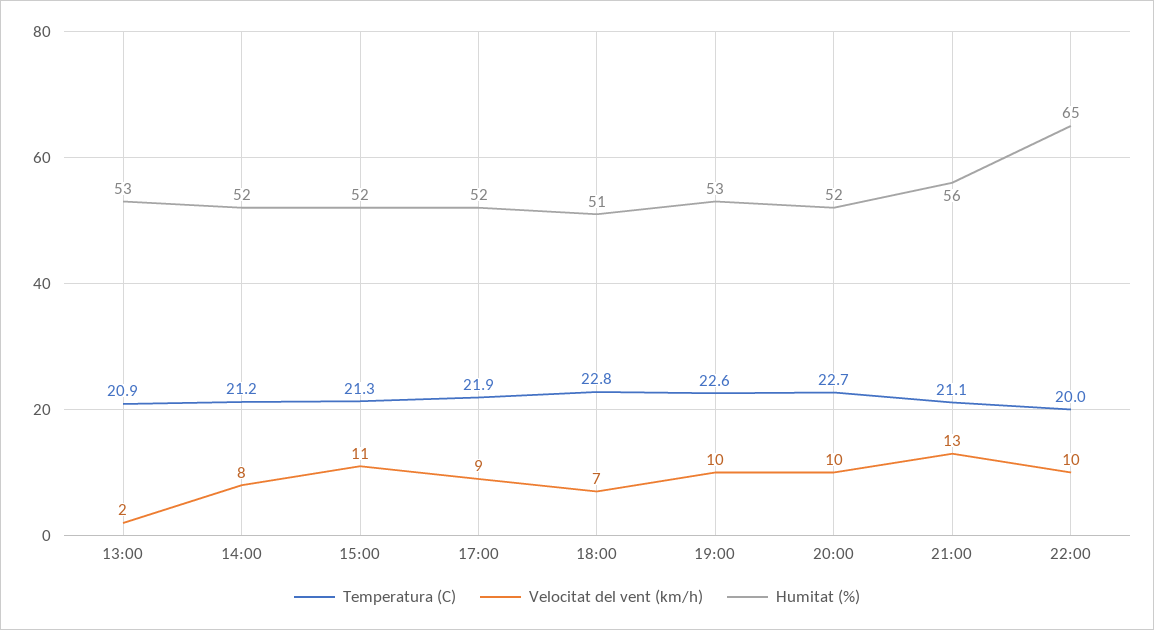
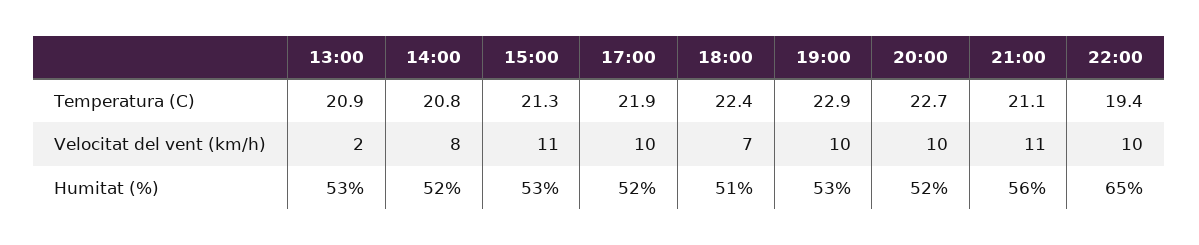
Temperatura (C), 14:00: 21.2 -> 20.8
Humitat (%), 15:00: 52 -> 53
Velocitat del vent (km/h), 17:00: 9 -> 10
Temperatura (C), 18:00: 22.8 -> 22.4
Temperatura (C), 19:00: 22.6 -> 22.9
Velocitat del vent (km/h), 21:00: 13 -> 11
Temperatura (C), 22:00: 20 -> 19.4

